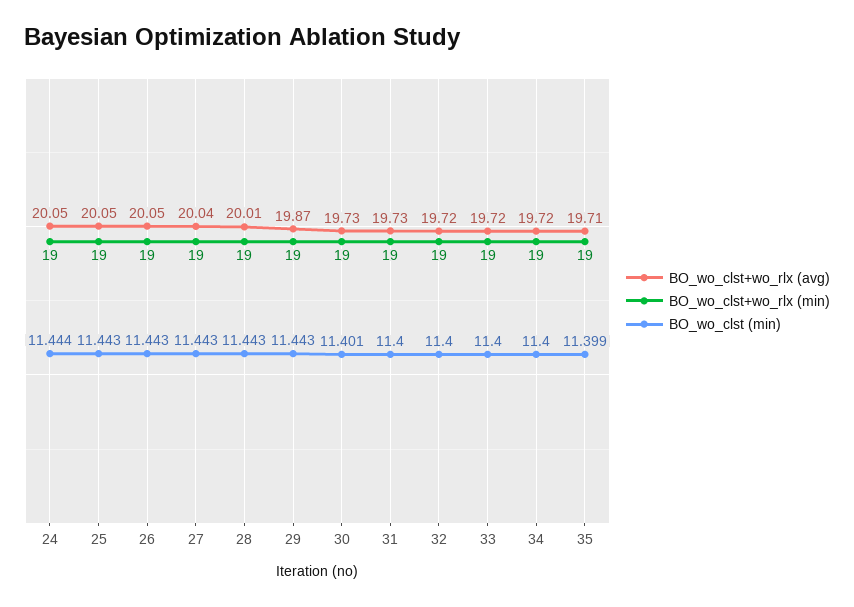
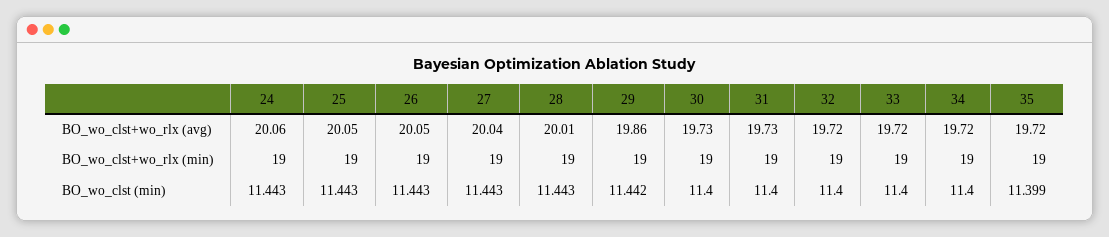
BO_wo_clst+wo_rlx (avg), 24: 20.05 -> 20.06
BO_wo_clst (min), 24: 11.444 -> 11.443
BO_wo_clst+wo_rlx (avg), 29: 19.87 -> 19.86
BO_wo_clst (min), 29: 11.443 -> 11.442
BO_wo_clst (min), 30: 11.401 -> 11.4
BO_wo_clst+wo_rlx (avg), 35: 19.71 -> 19.72

